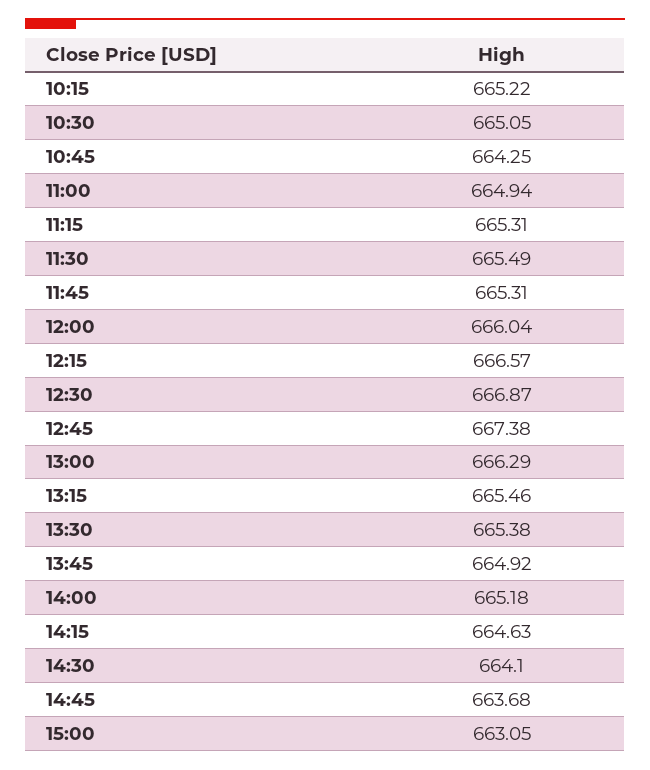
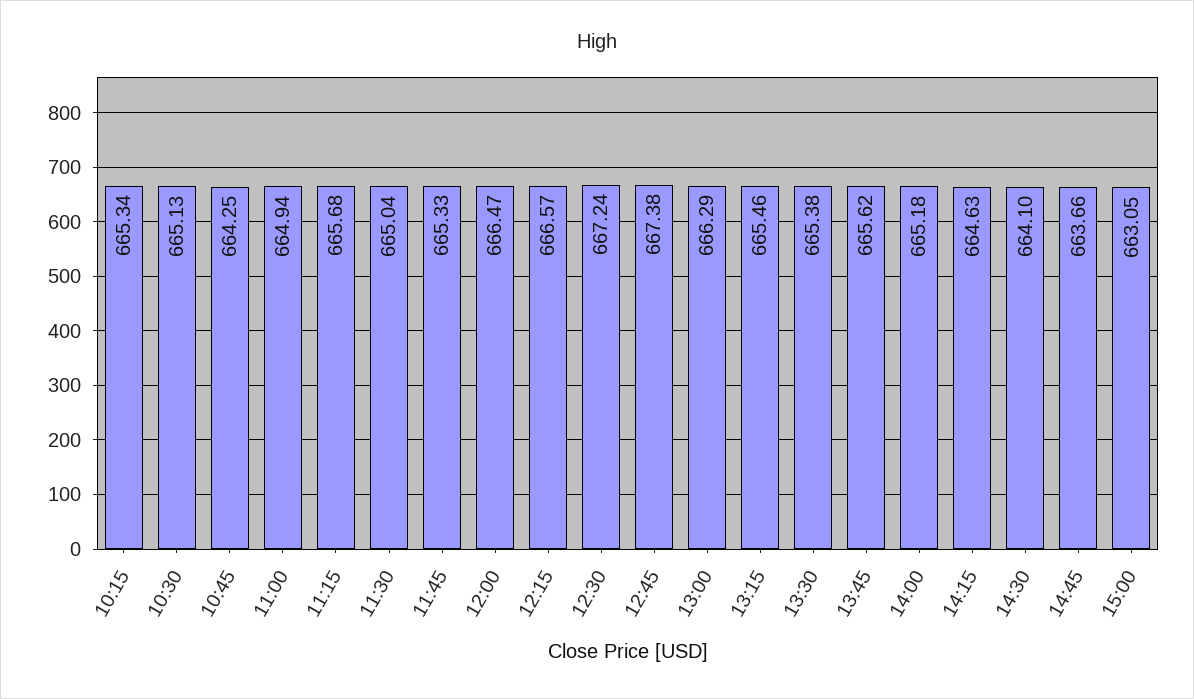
10:15: 665.22 -> 665.34
10:30: 665.05 -> 665.13
11:15: 665.31 -> 665.68
11:30: 665.49 -> 665.04
11:45: 665.31 -> 665.33
12:00: 666.04 -> 666.47
12:30: 666.87 -> 667.24
13:45: 664.92 -> 665.62
14:45: 663.68 -> 663.66

